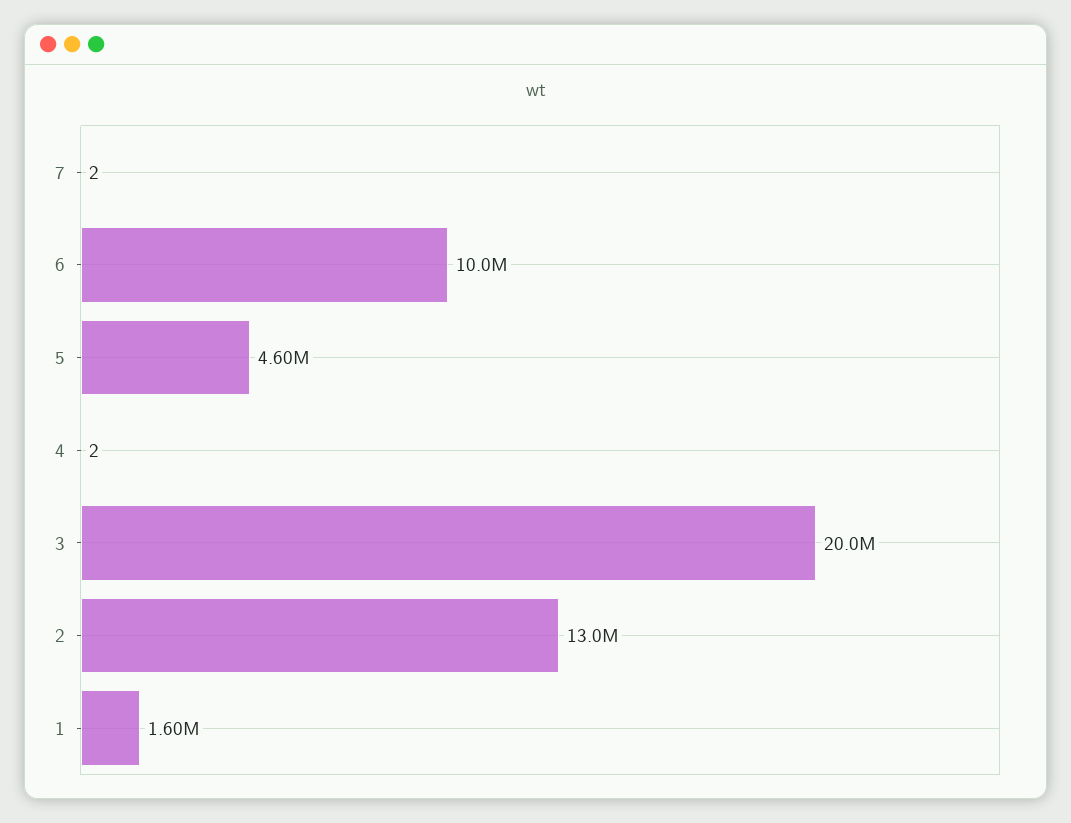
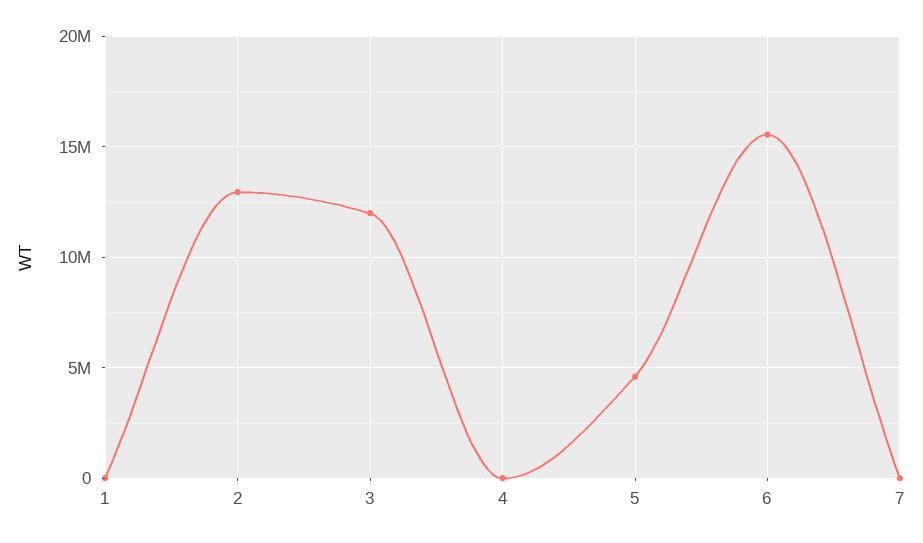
6: 10000000 -> 15500000
3: 20000000 -> 12000000
1: 1600000 -> 0

